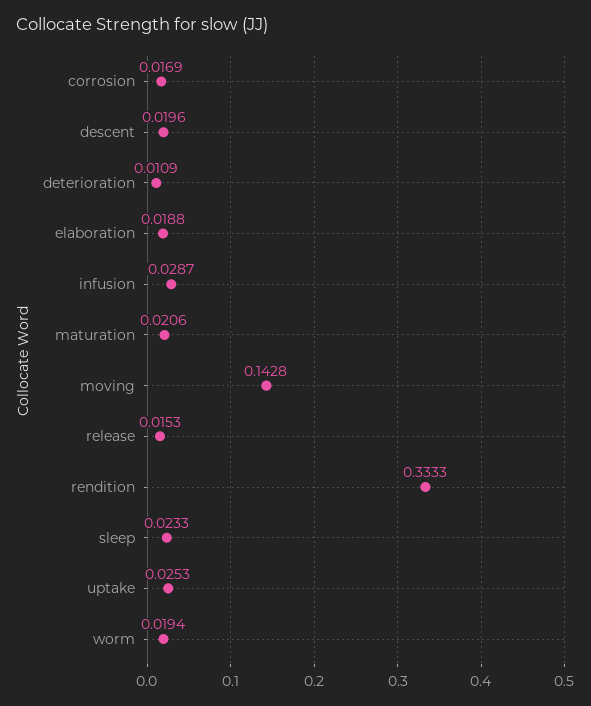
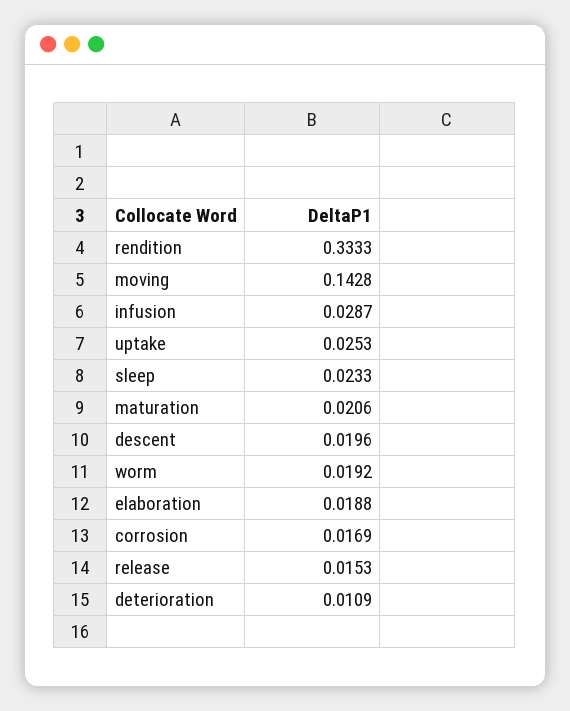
worm: 0.0194 -> 0.0192

